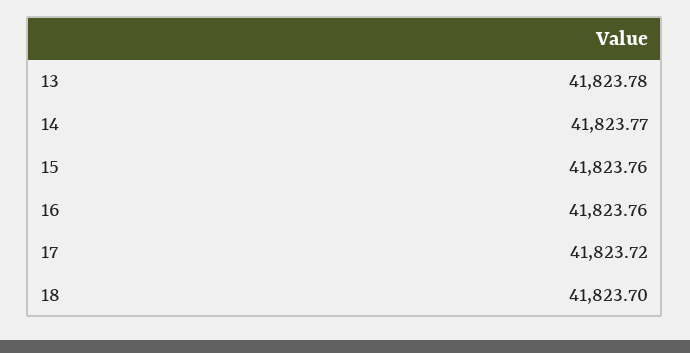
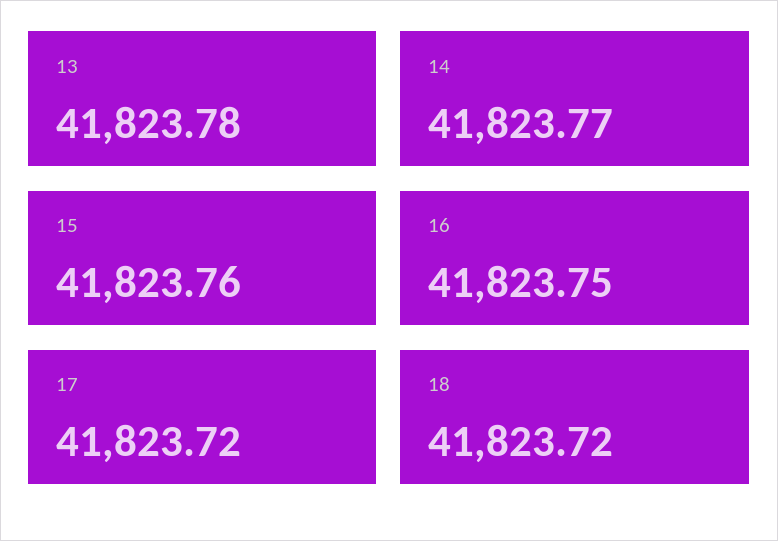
16: 41823.76 -> 41823.75
18: 41823.7 -> 41823.72

